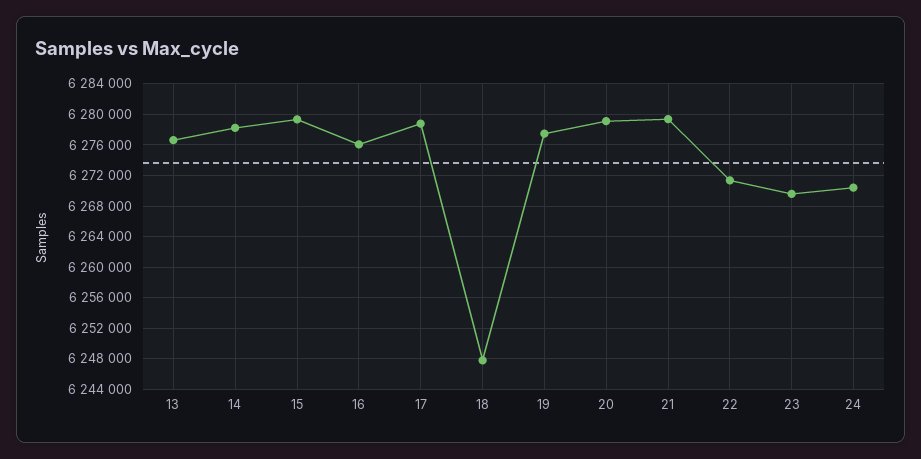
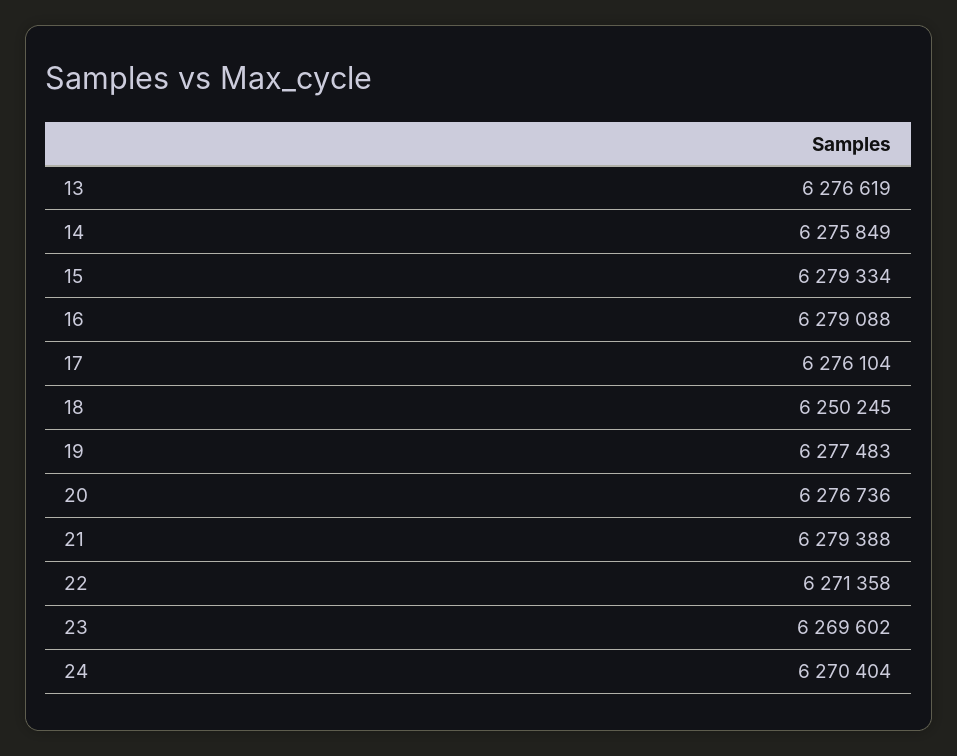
14: 6278000 -> 6275849
16: 6276000 -> 6279088
17: 6279000 -> 6276104
18: 6248000 -> 6250245
20: 6279000 -> 6276736

